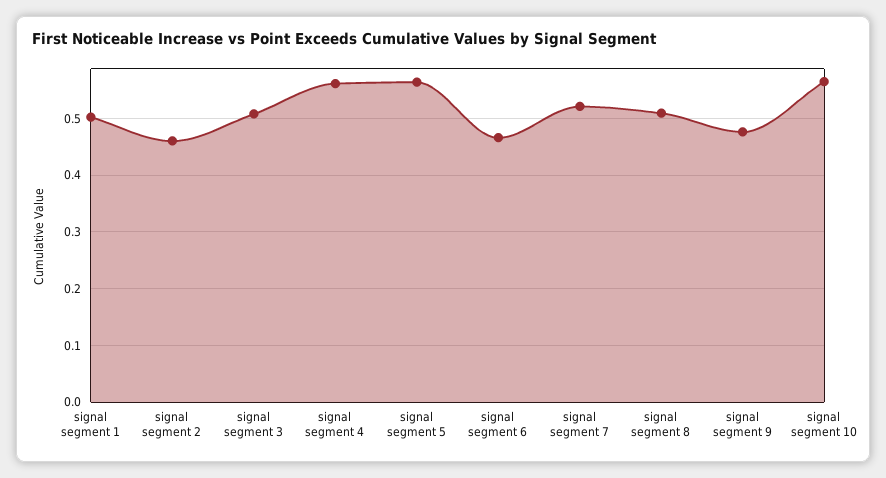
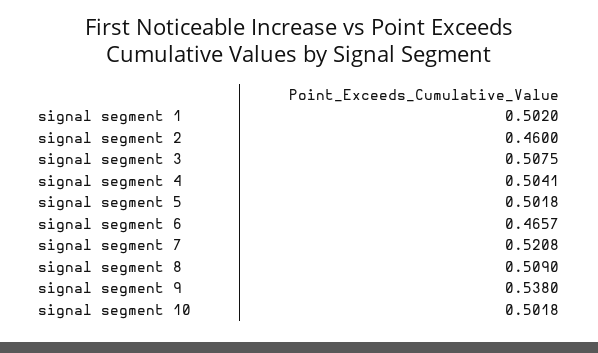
signal segment 4: 0.56 -> 0.5041
signal segment 5: 0.56 -> 0.5018
signal segment 9: 0.48 -> 0.538
signal segment 10: 0.56 -> 0.5018

